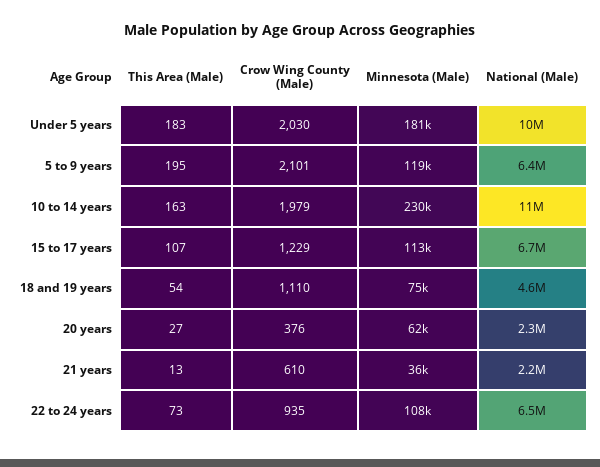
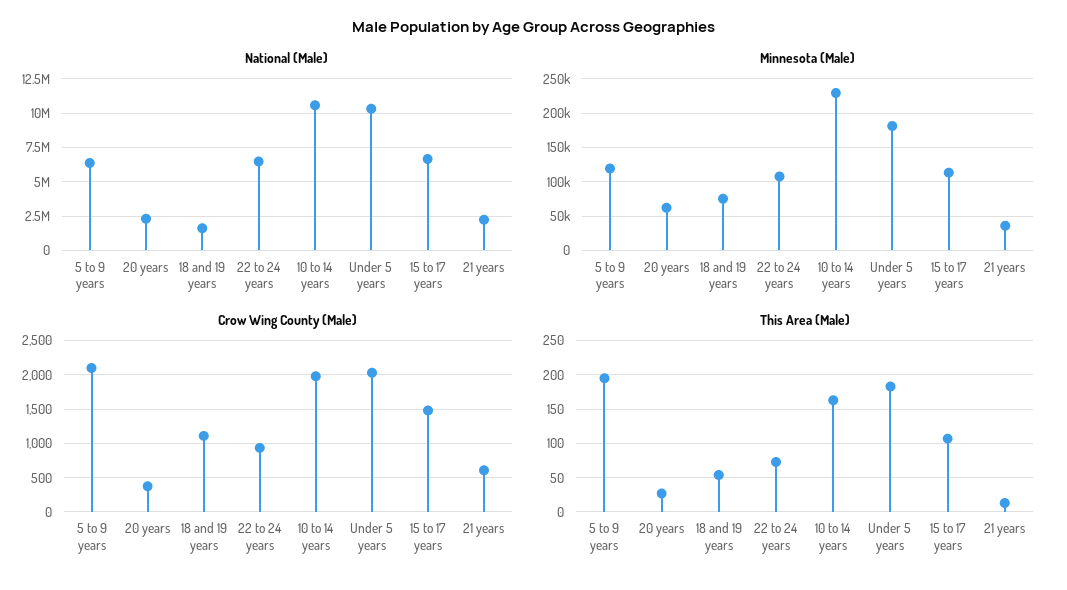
Crow Wing County (Male), 15 to 17 years: 1229 -> 1500
National (Male), 18 and 19 years: 4600000 -> 1500000

